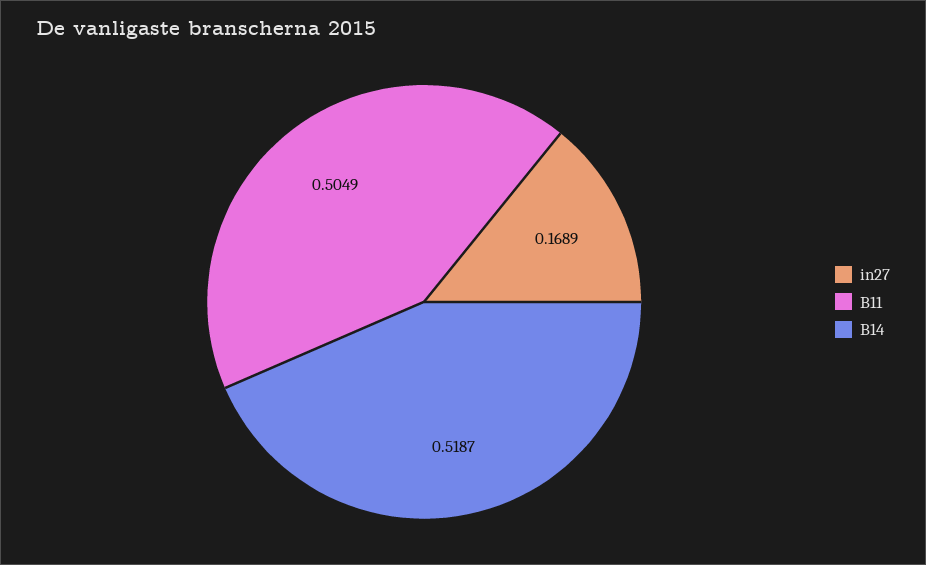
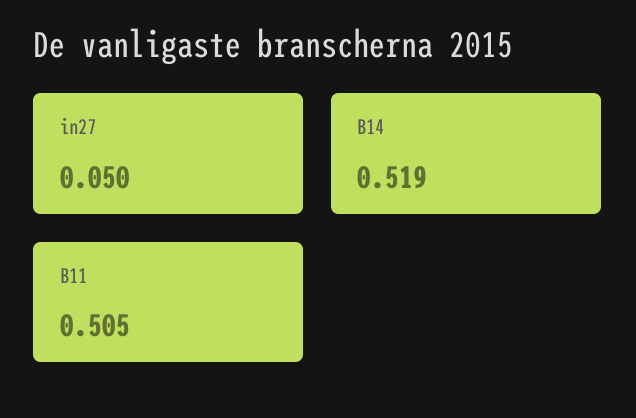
in27: 0.1689 -> 0.05

